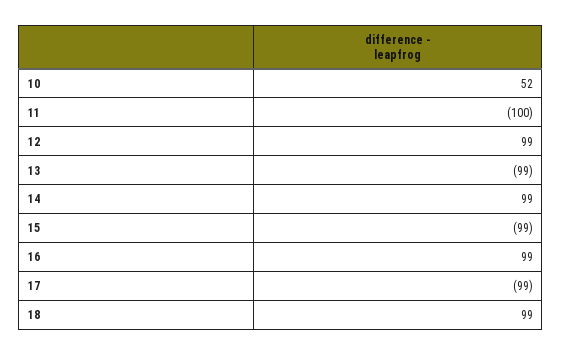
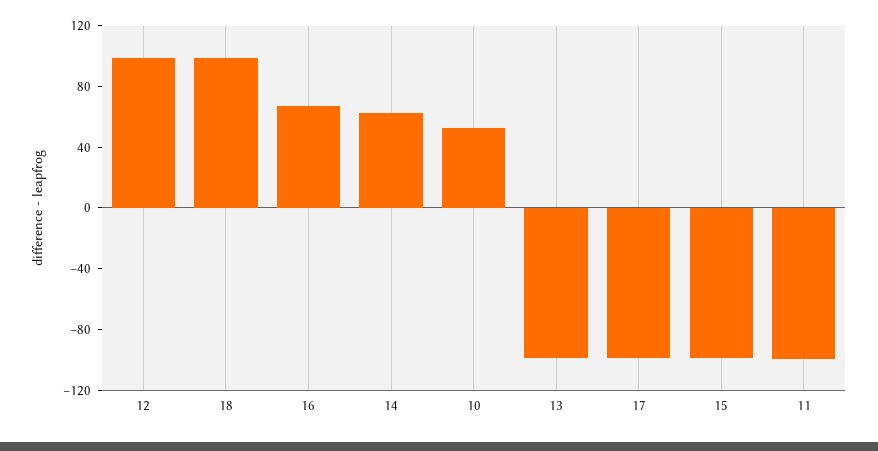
14: 99 -> 60
16: 99 -> 70

